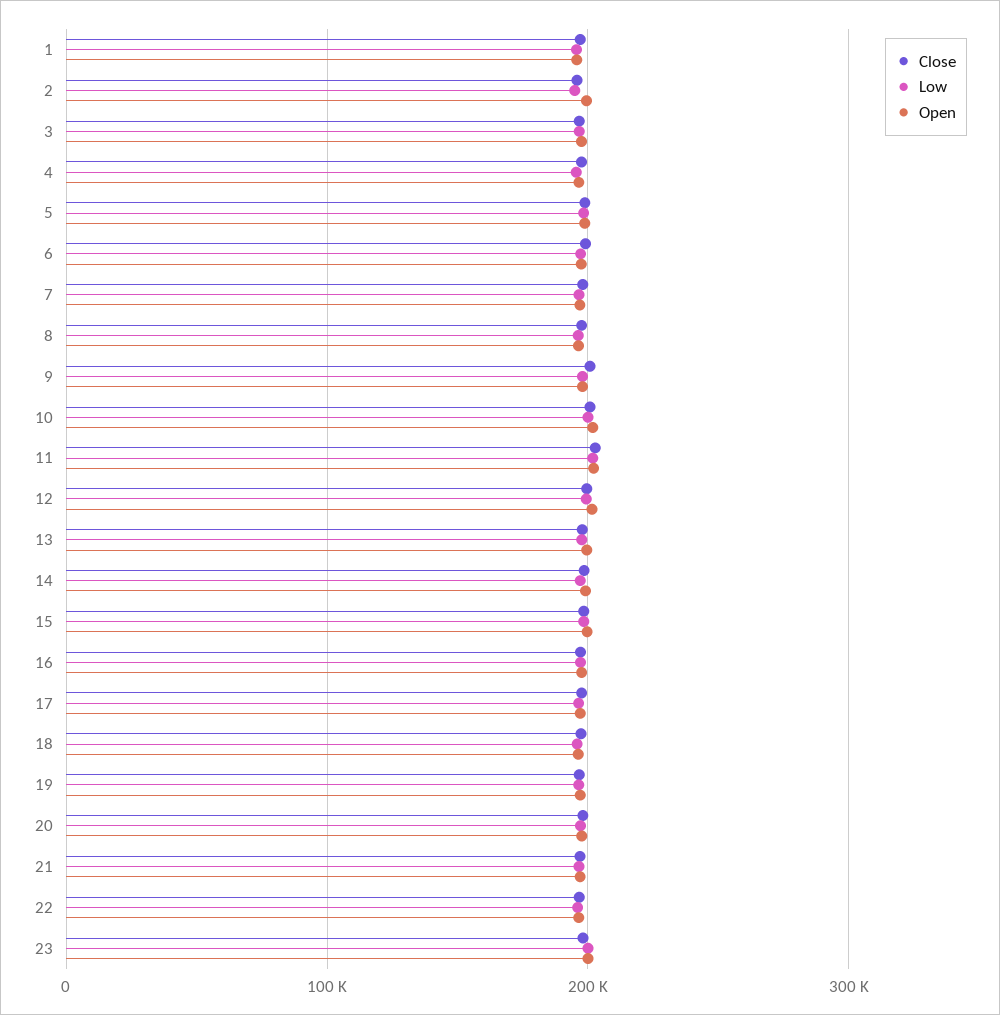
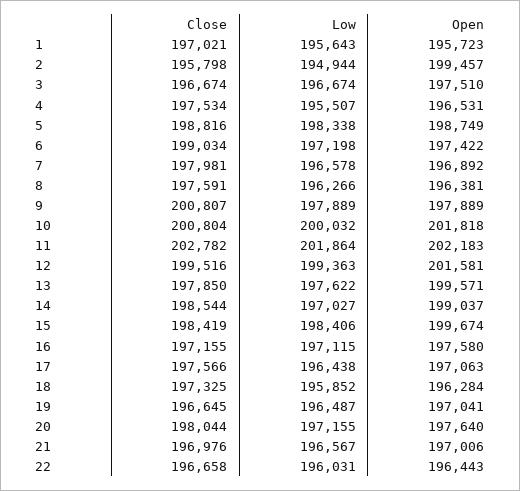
Close, 23: 200000 -> none
Low, 23: 200000 -> none
Open, 23: 200000 -> none

